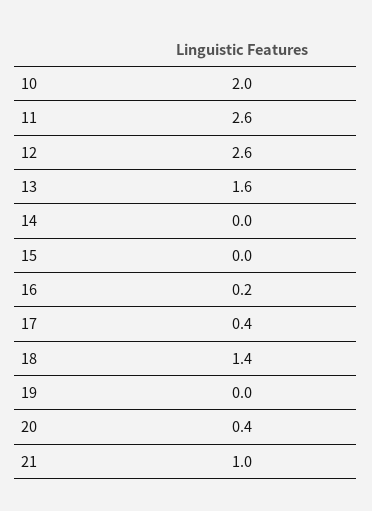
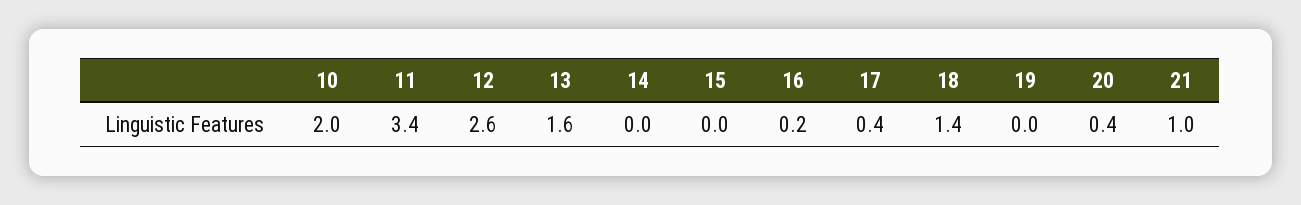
11: 2.6 -> 3.4

